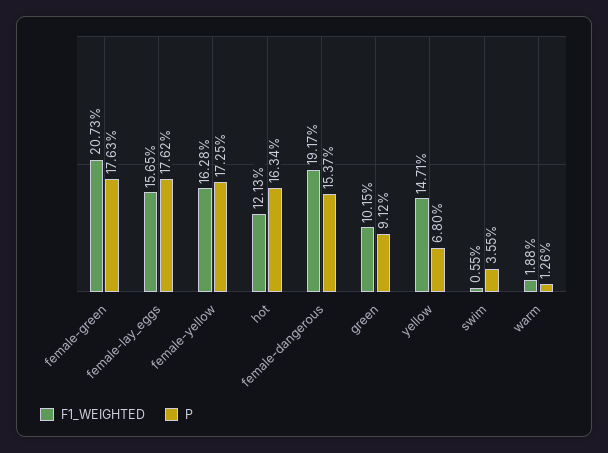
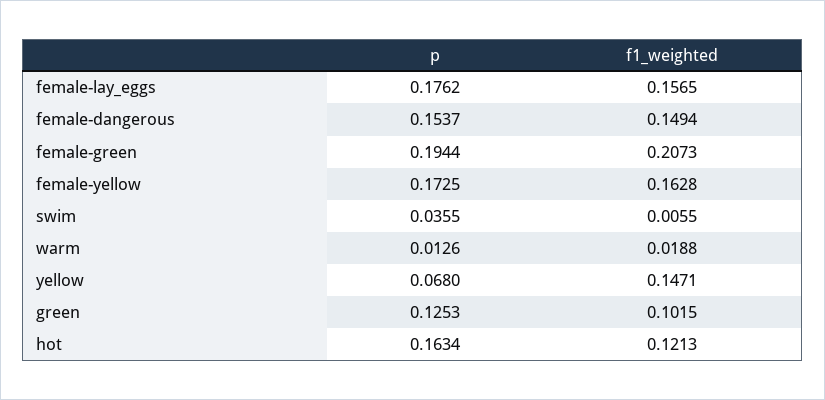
P, female-green: 0.1763 -> 0.1944
F1_WEIGHTED, female-dangerous: 0.1917 -> 0.1494
P, green: 0.0912 -> 0.1253

